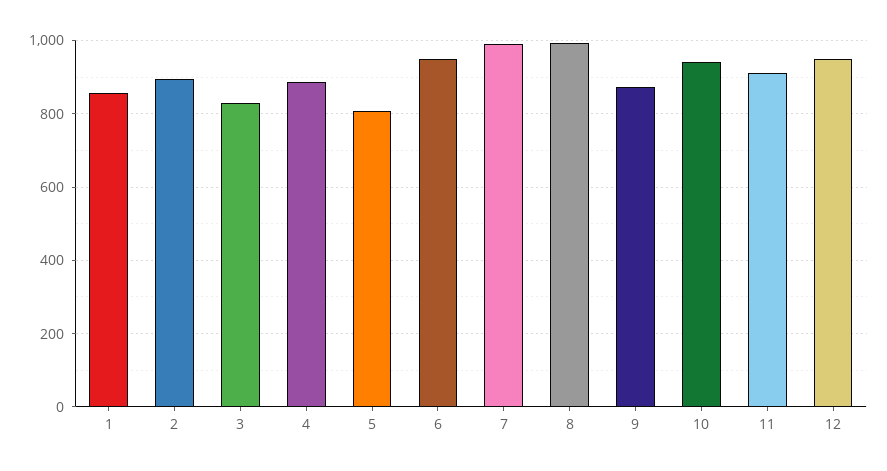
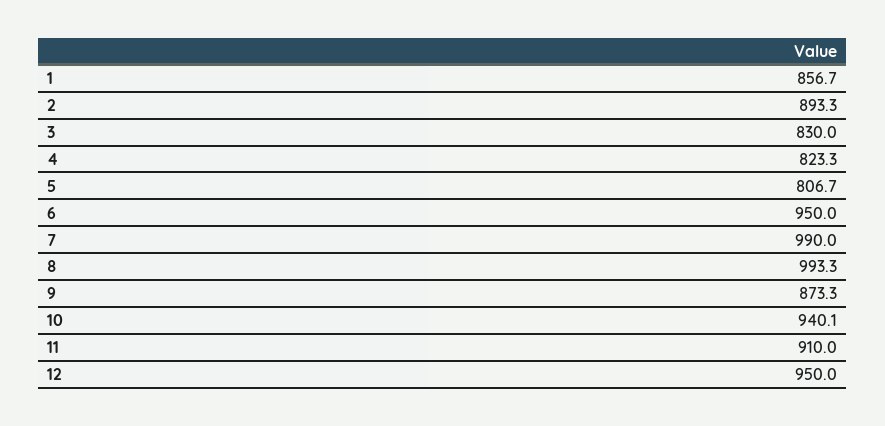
4: 880 -> 823.3

